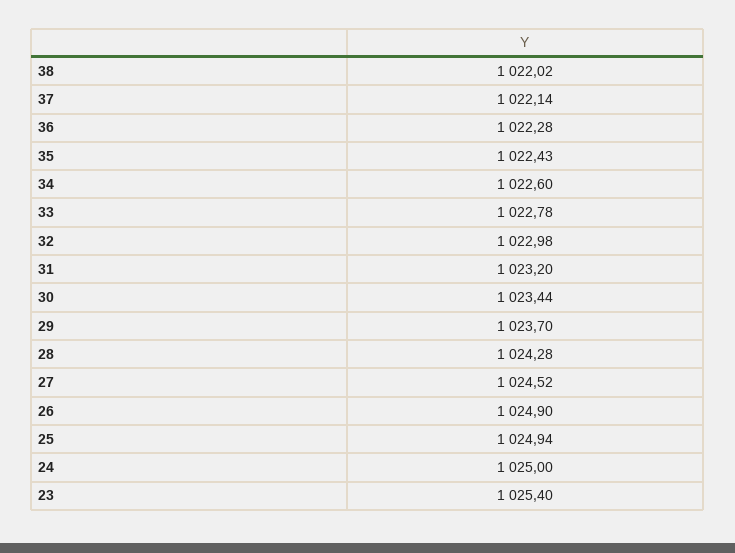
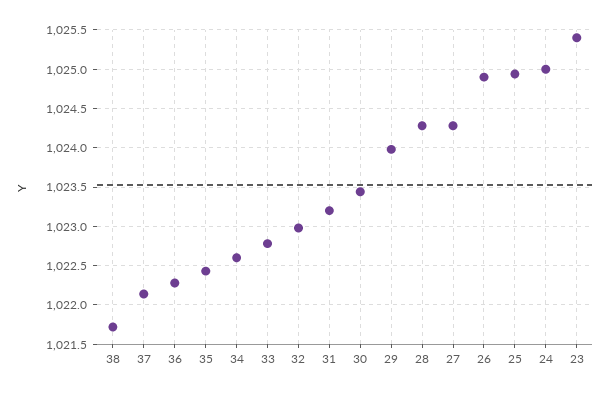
38: 1022.02 -> 1021.7
29: 1023.7 -> 1024
27: 1024.52 -> 1024.3

